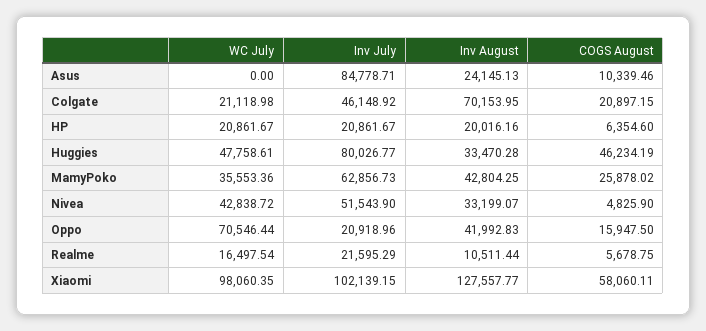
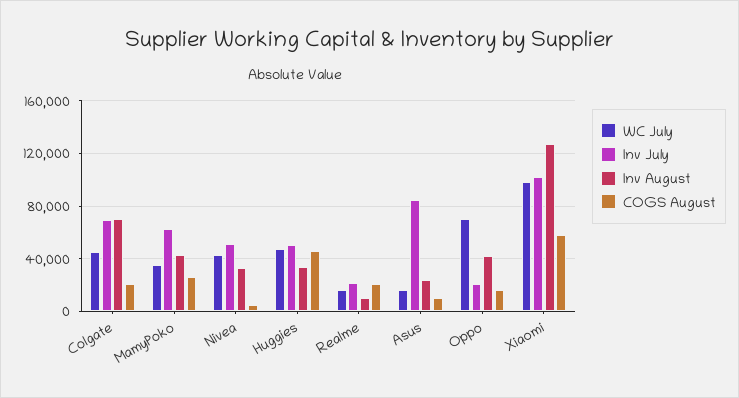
WC July, Asus: 0 -> 15000
WC July, Colgate: 21118.98 -> 45000
Inv July, Colgate: 46148.92 -> 70000
WC July, HP: 20861.67 -> none
Inv July, HP: 20861.67 -> none
Inv August, HP: 20016.16 -> none
COGS August, HP: 6354.6 -> none
Inv July, Huggies: 80026.77 -> 50000
COGS August, Realme: 5678.75 -> 20000

